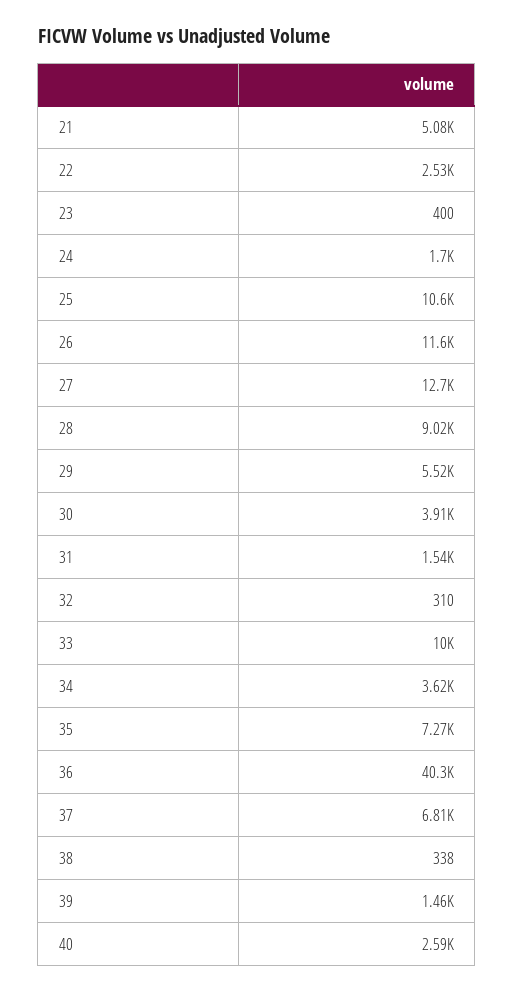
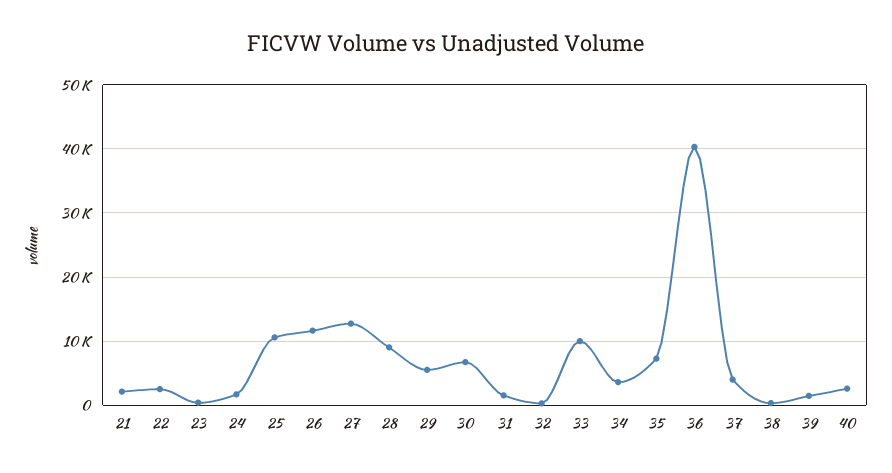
21: 5080 -> 2000
30: 3910 -> 7000
37: 6810 -> 4000

